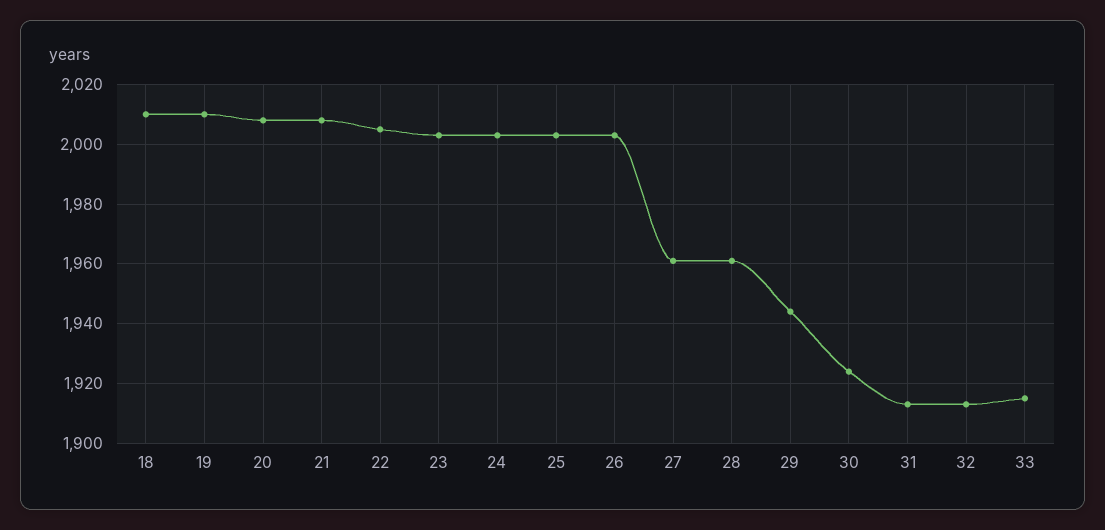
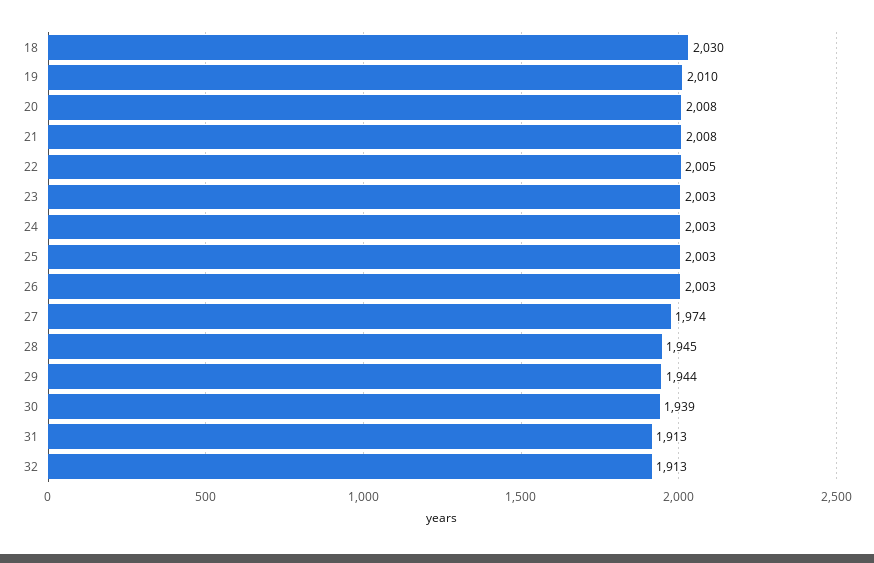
18: 2010 -> 2030
27: 1960 -> 1974
28: 1960 -> 1945
30: 1925 -> 1939
33: 1915 -> none

